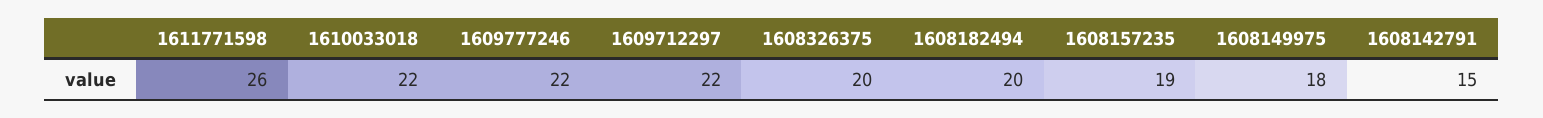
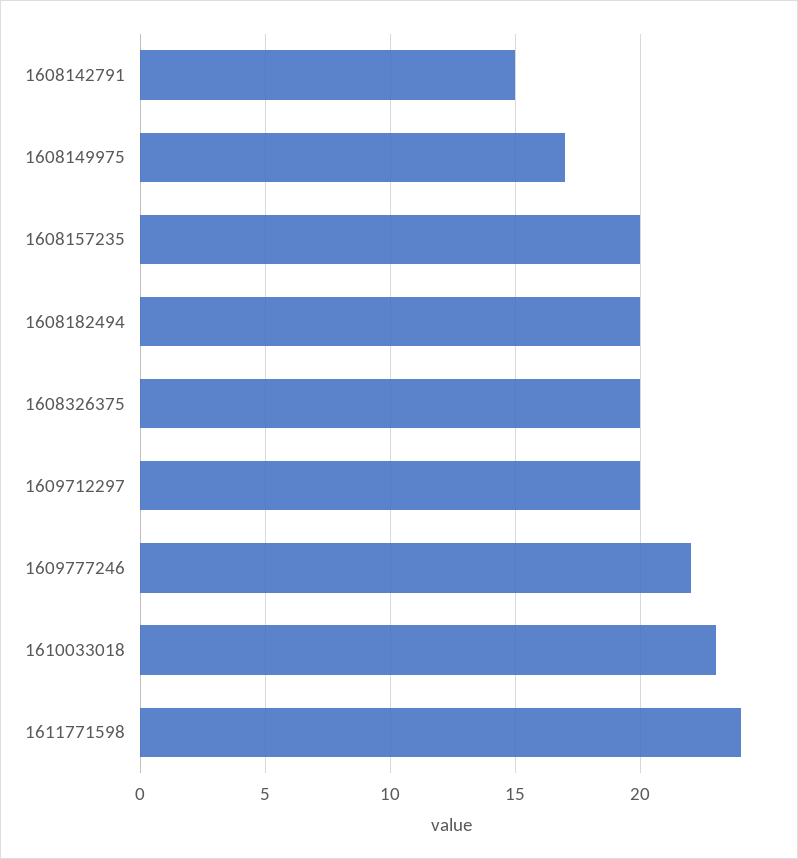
1611771598: 26 -> 24
1610033018: 22 -> 23
1609712297: 22 -> 20
1608157235: 19 -> 20
1608149975: 18 -> 17

